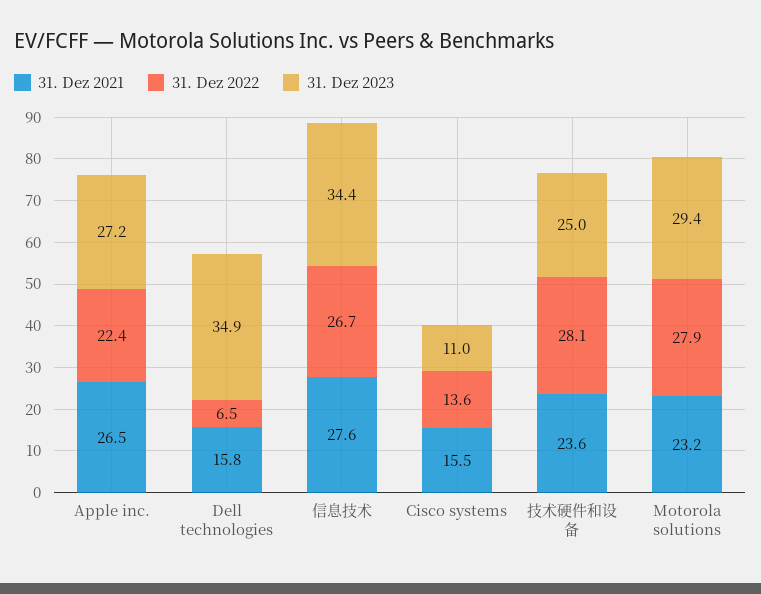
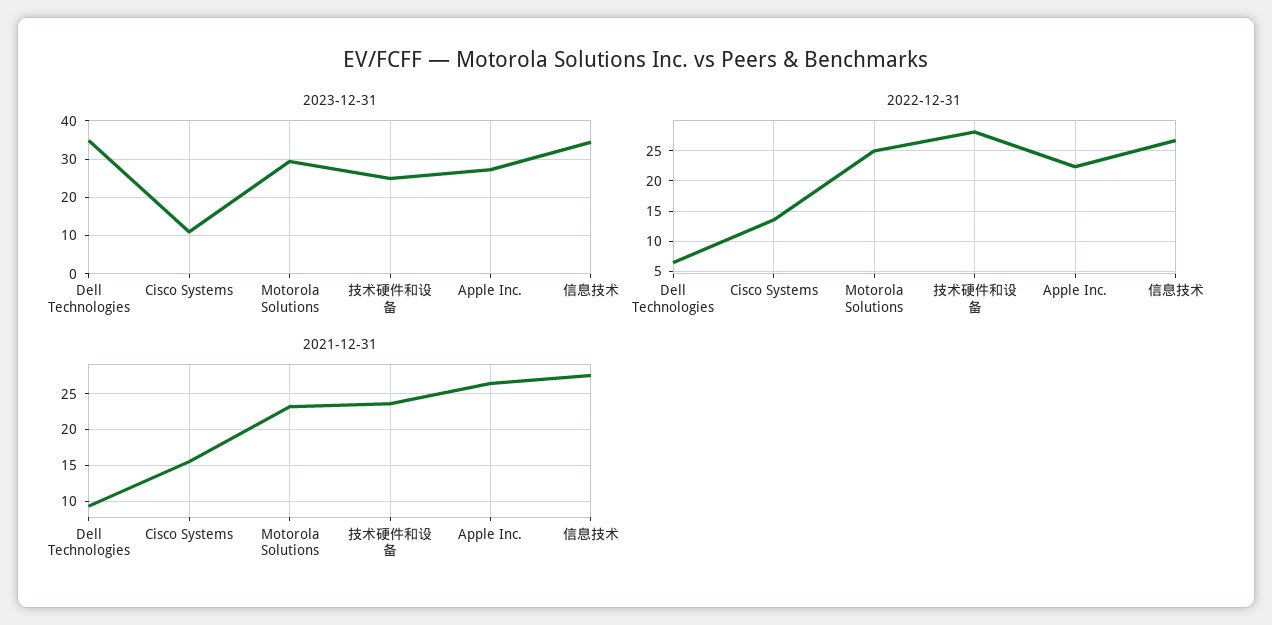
31. Dez 2021, Dell technologies: 15.8 -> 9
31. Dez 2022, Motorola solutions: 27.9 -> 25

